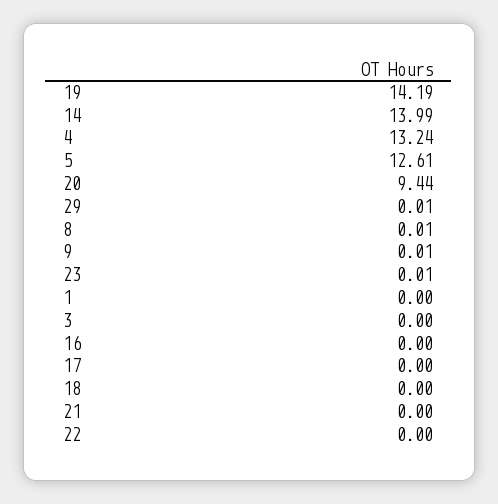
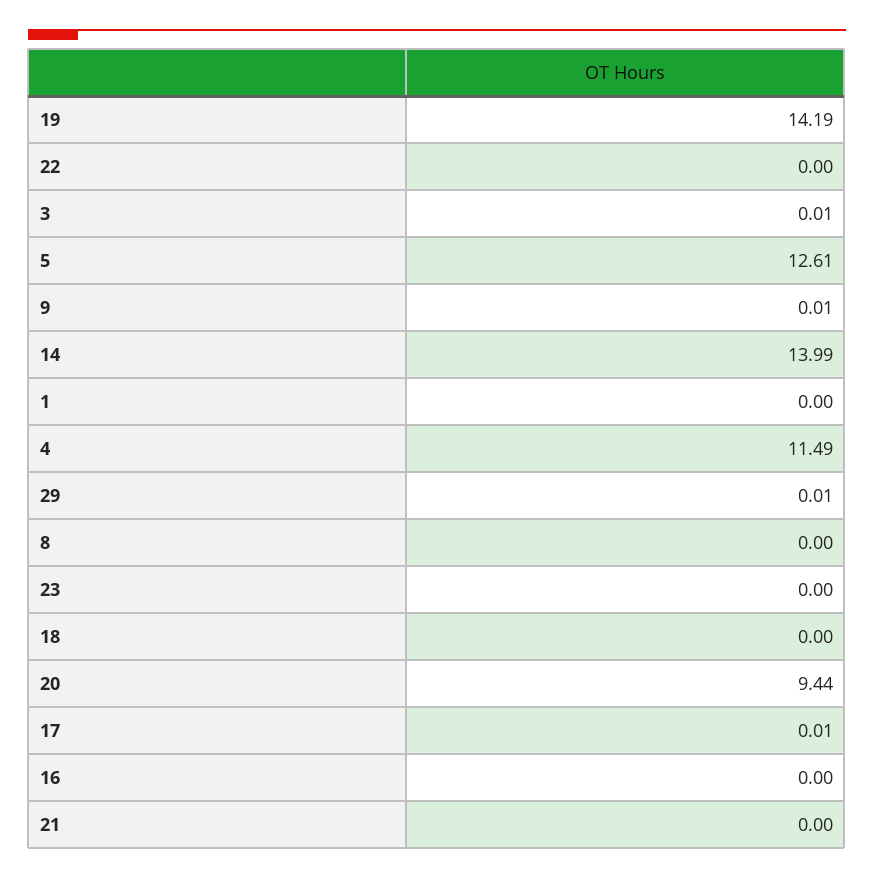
4: 13.24 -> 11.49
8: 0.01 -> 0
23: 0.01 -> 0
3: 0 -> 0.01
17: 0 -> 0.01

